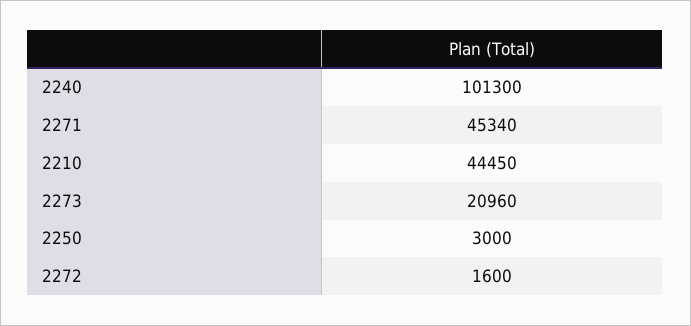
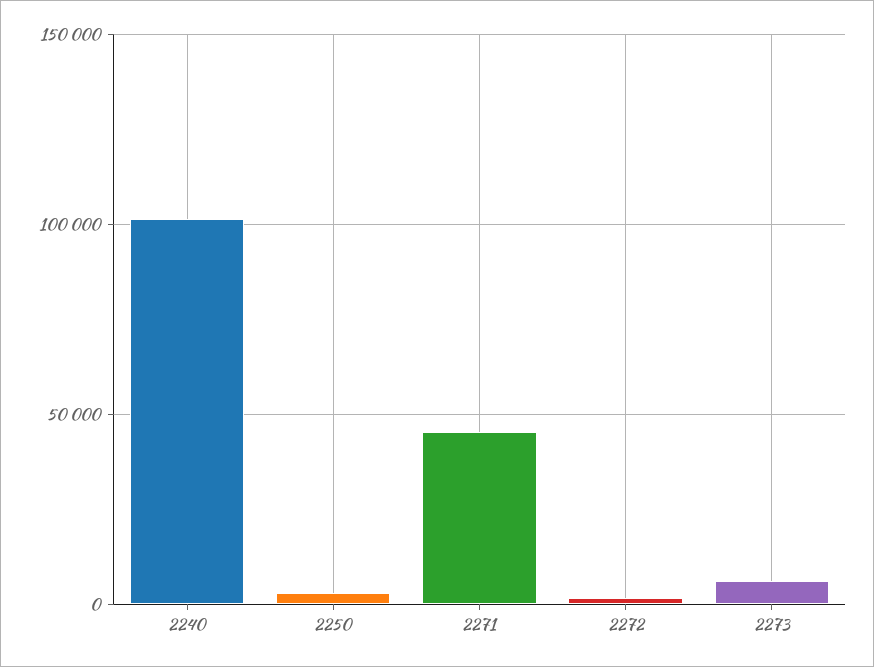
2210: 44450 -> none
2273: 20960 -> 5000

